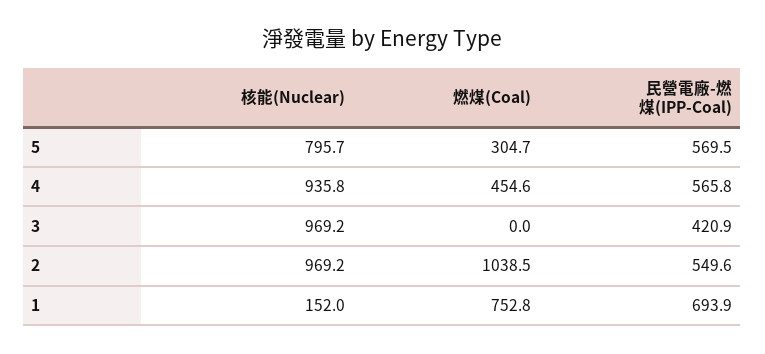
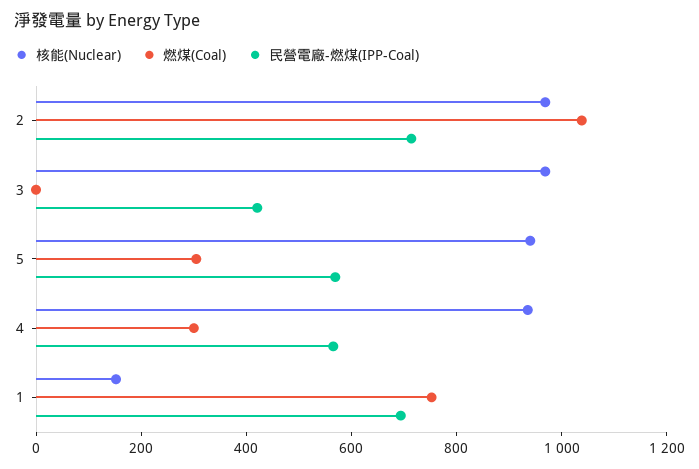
核能(Nuclear), 5: 795.7 -> 950
燃煤(Coal), 4: 454.6 -> 300
民營電廠-燃煤(IPP-Coal), 2: 549.6 -> 700

